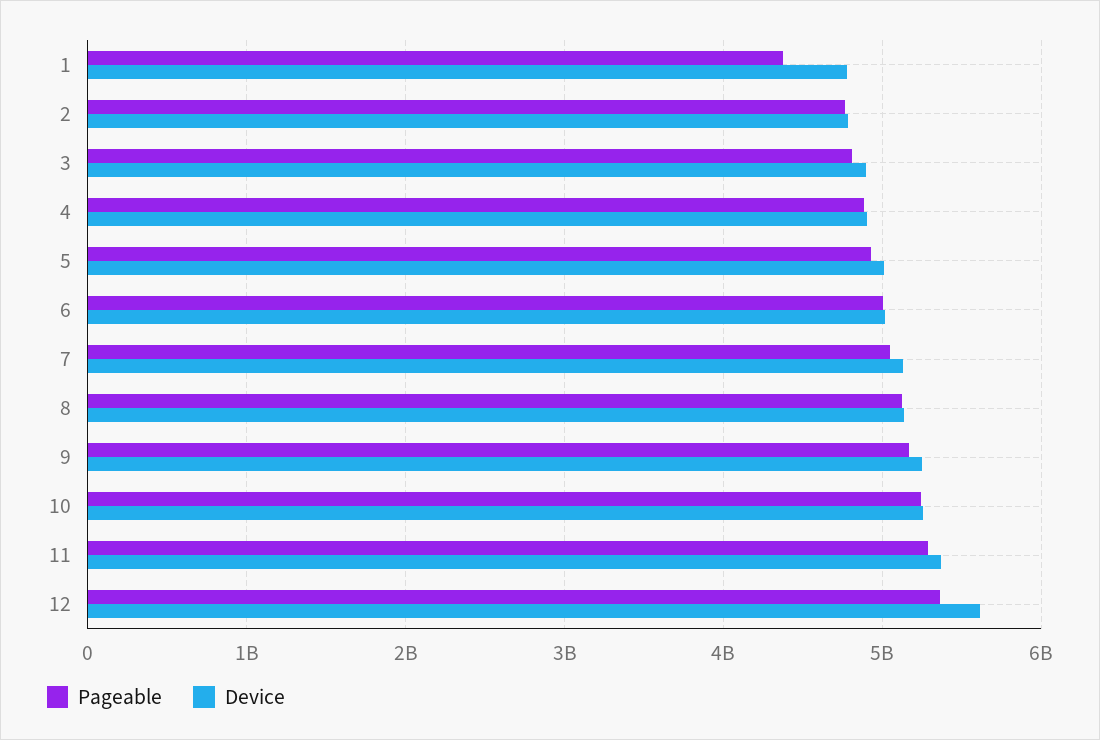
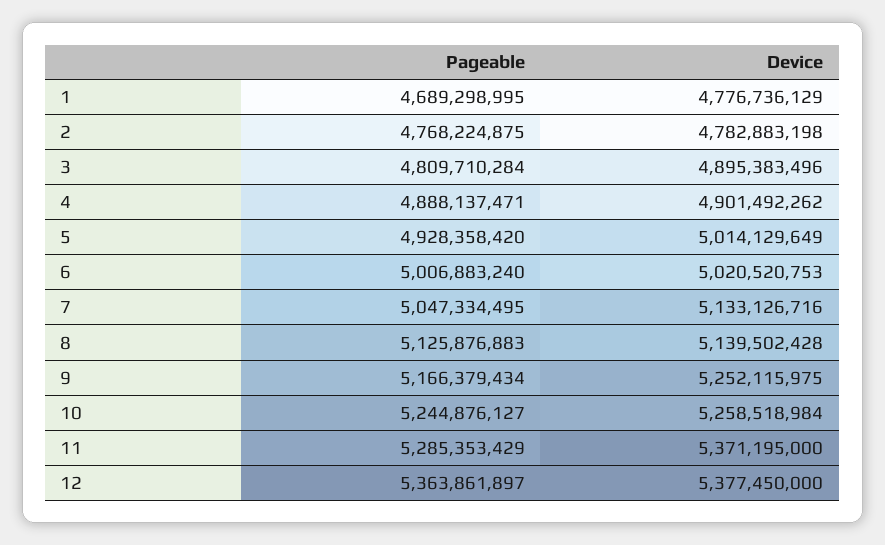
Pageable, 1: 4400000000 -> 4689298995
Device, 12: 5600000000 -> 5377450000

